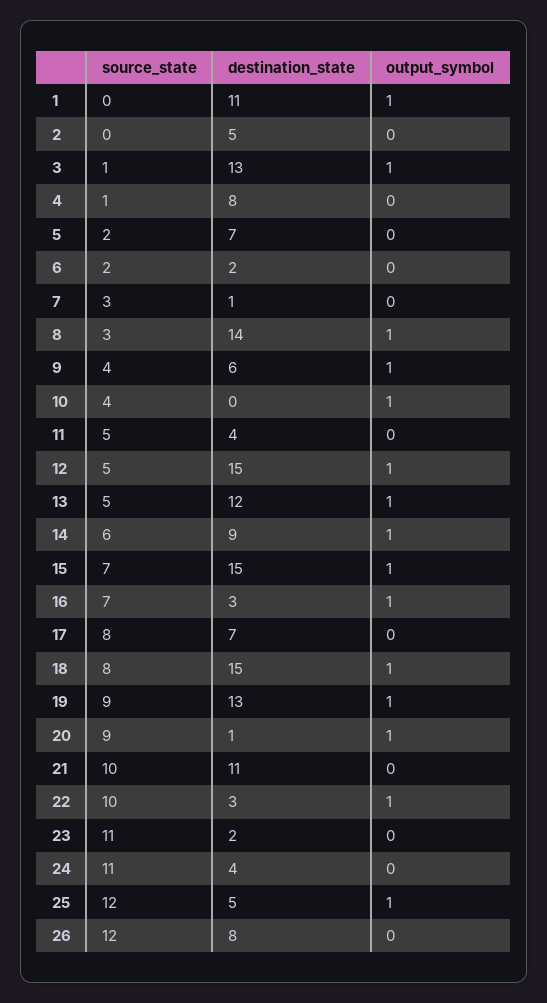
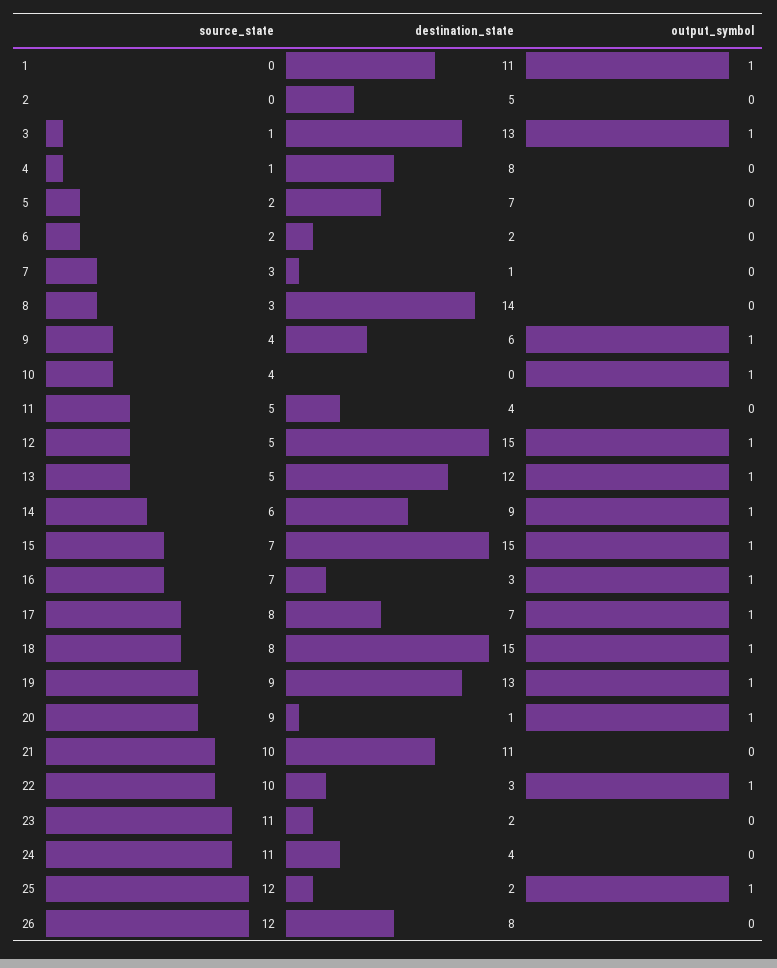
output_symbol, 8: 1 -> 0
output_symbol, 17: 0 -> 1
destination_state, 25: 5 -> 2

